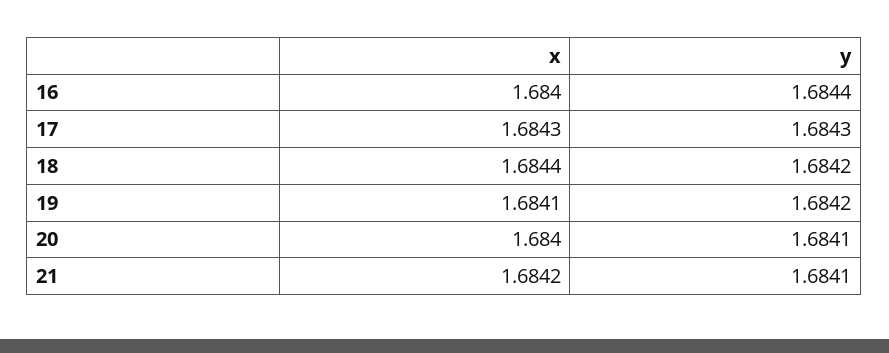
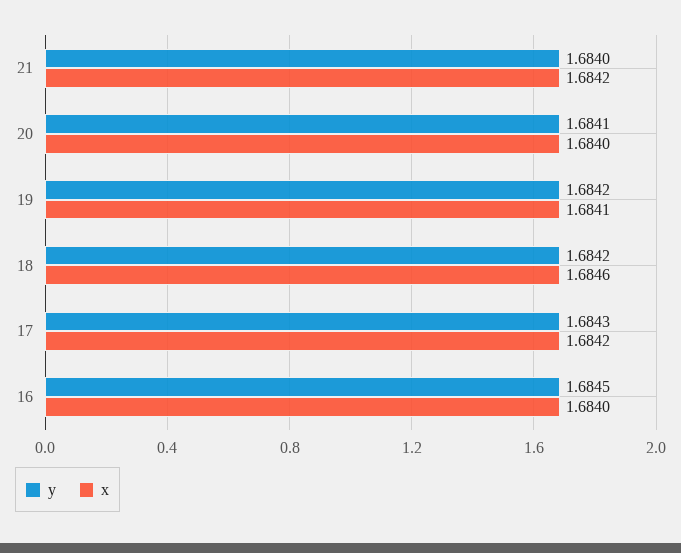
y, 16: 1.6844 -> 1.6845
x, 17: 1.6843 -> 1.6842
x, 18: 1.6844 -> 1.6846
y, 21: 1.6841 -> 1.684

